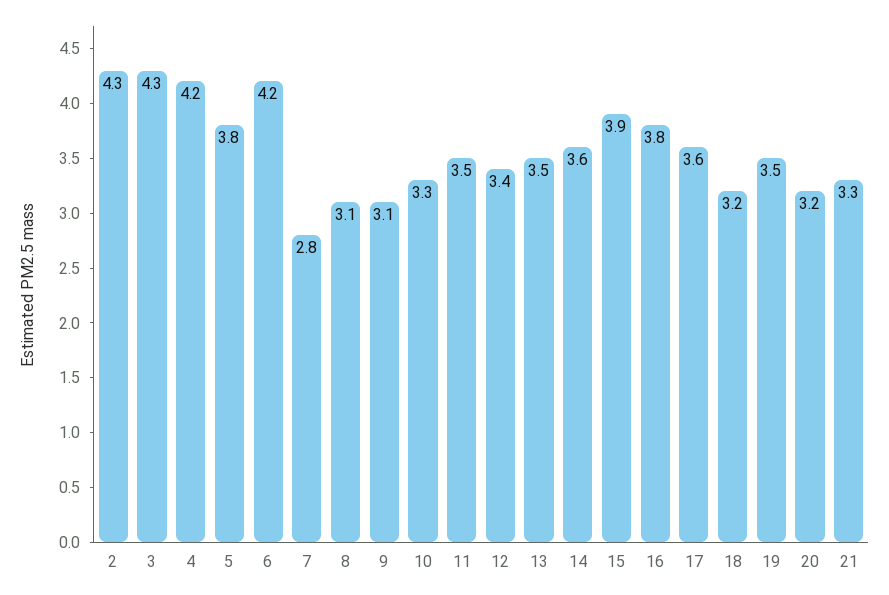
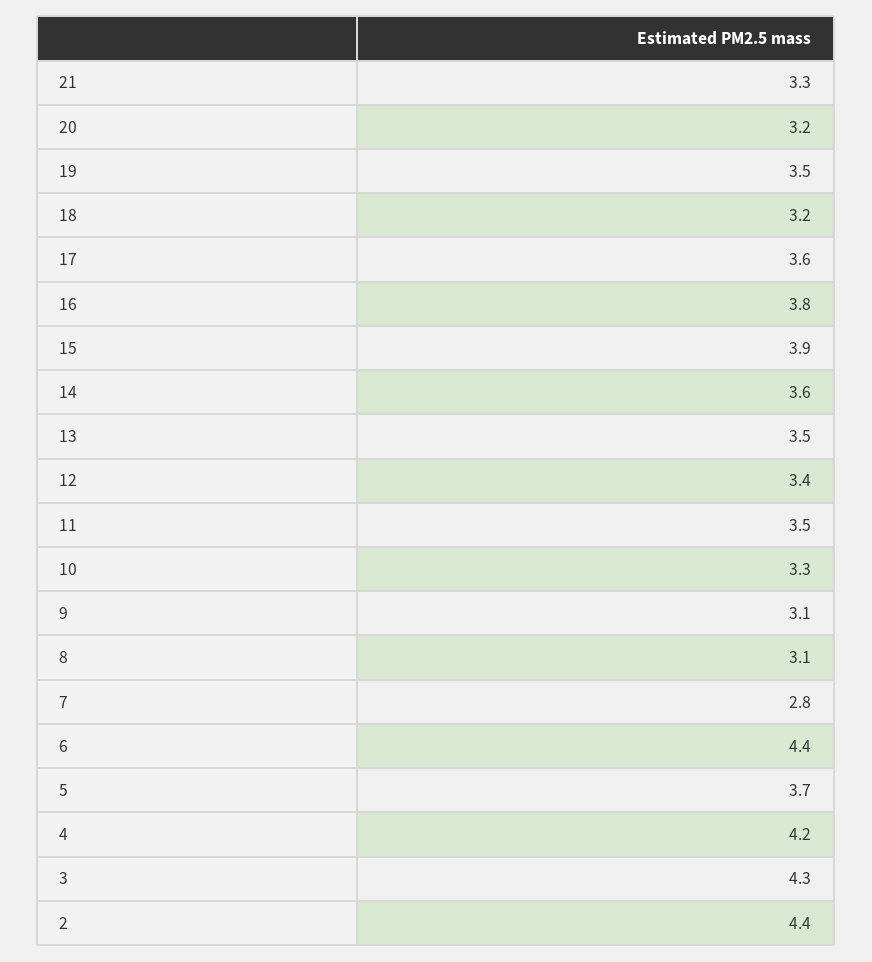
2: 4.3 -> 4.4
5: 3.8 -> 3.7
6: 4.2 -> 4.4

